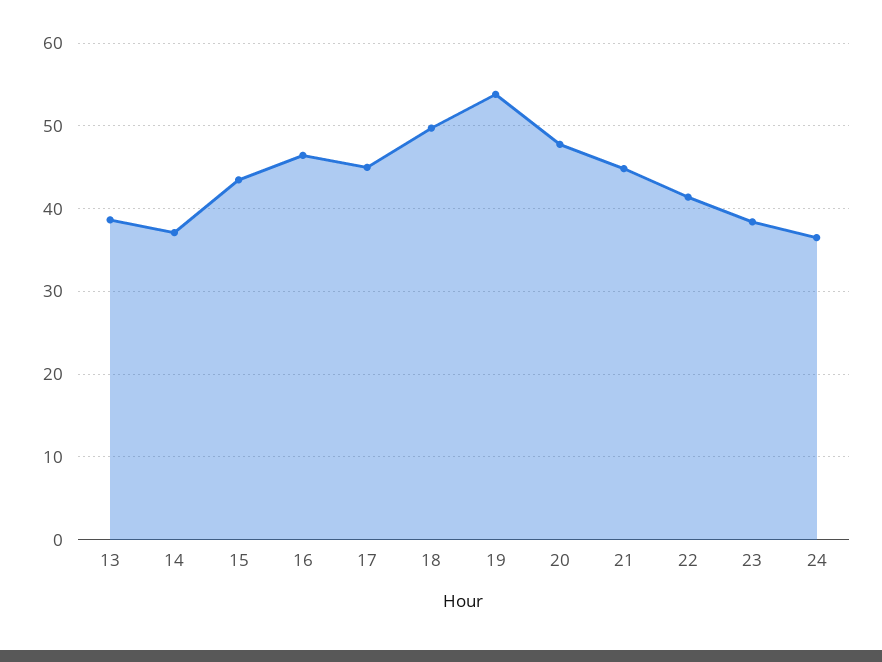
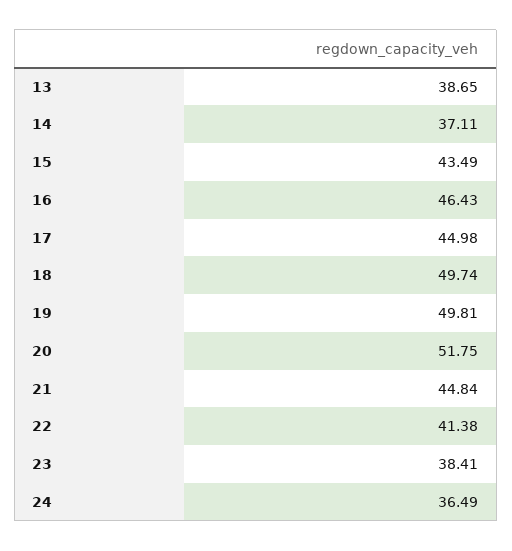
19: 54 -> 49.81
20: 48 -> 51.75

